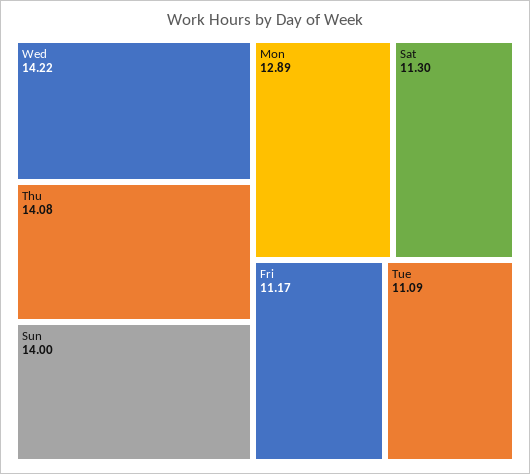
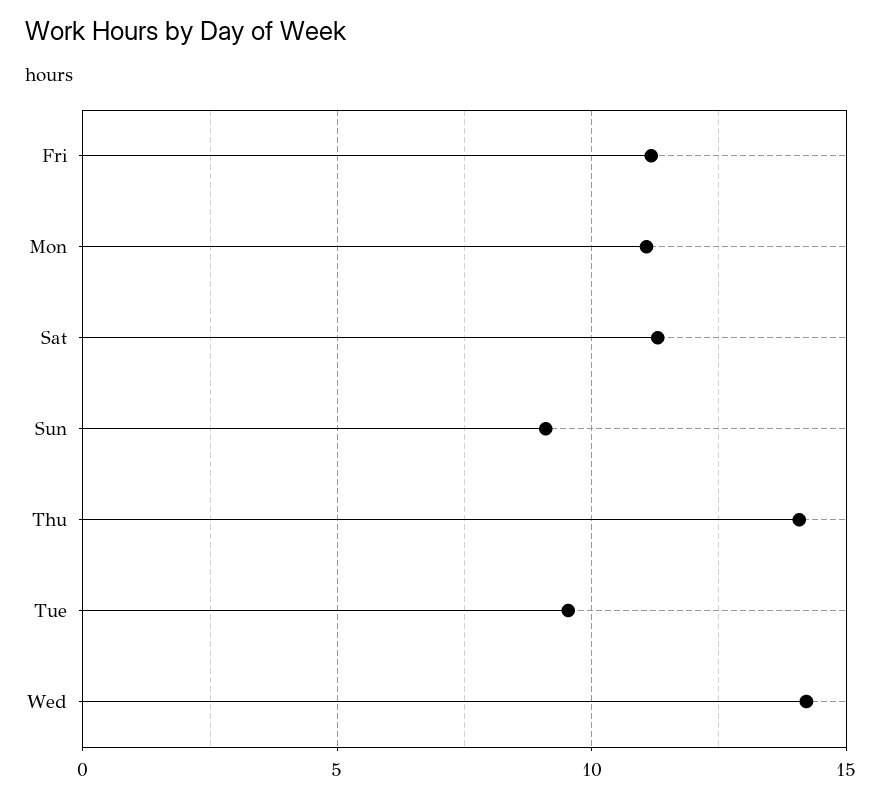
Sun: 14 -> 9
Mon: 12.89 -> 11
Tue: 11.09 -> 9.5

